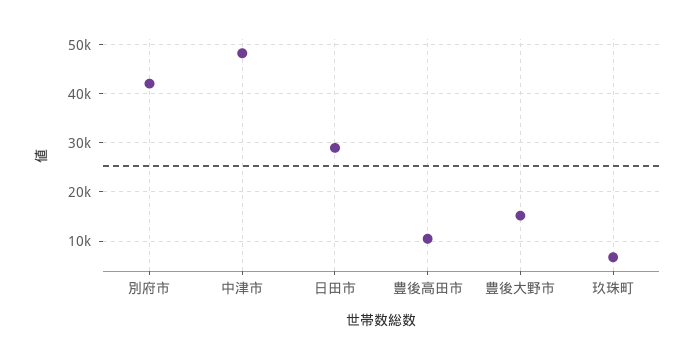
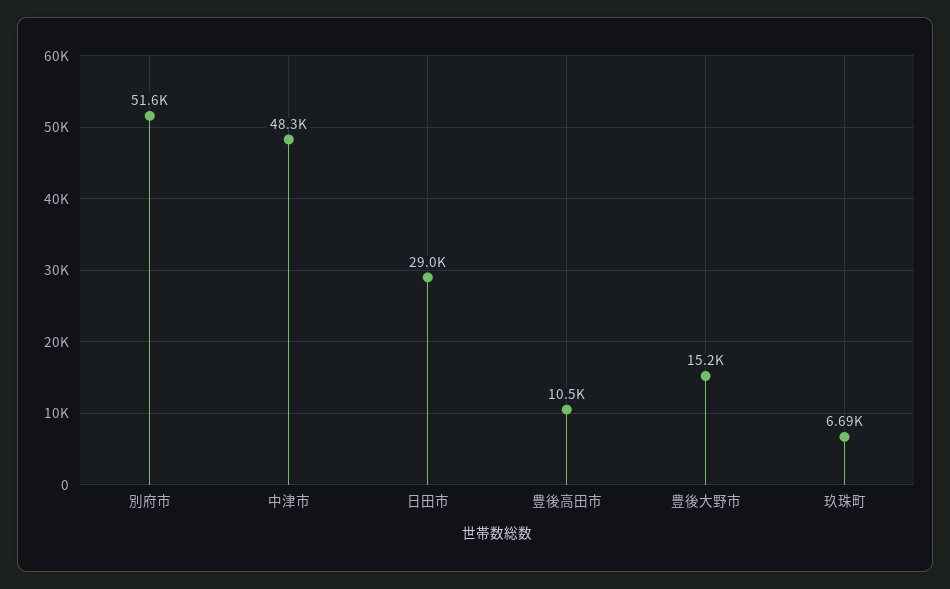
別府市: 42000 -> 51600

